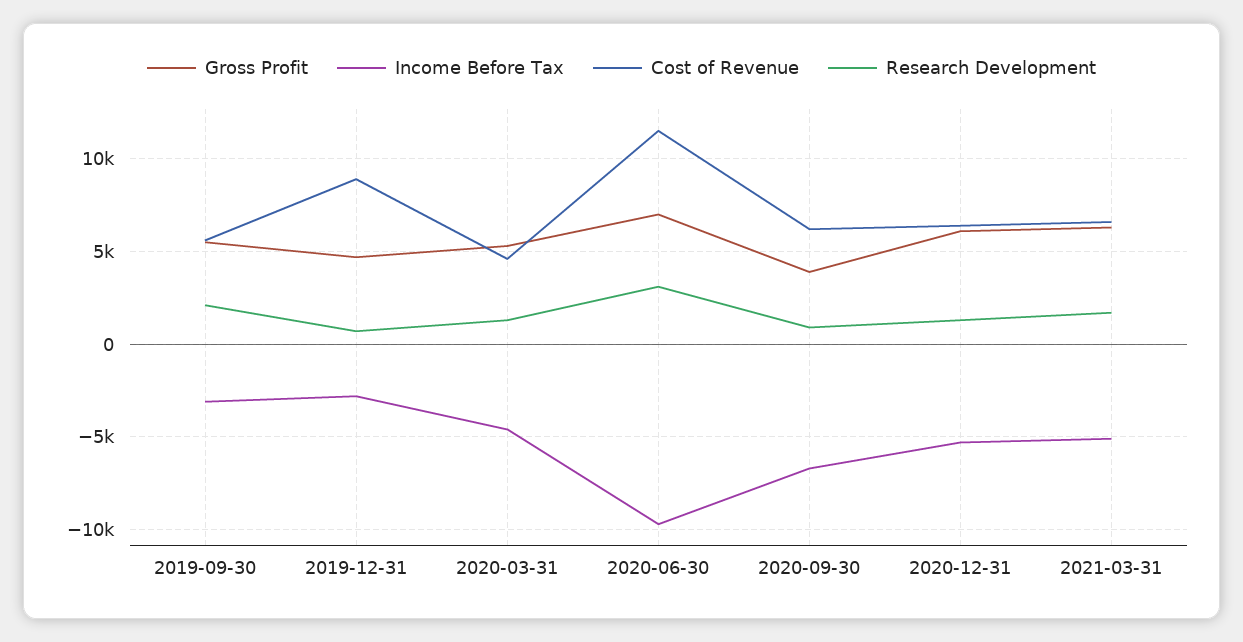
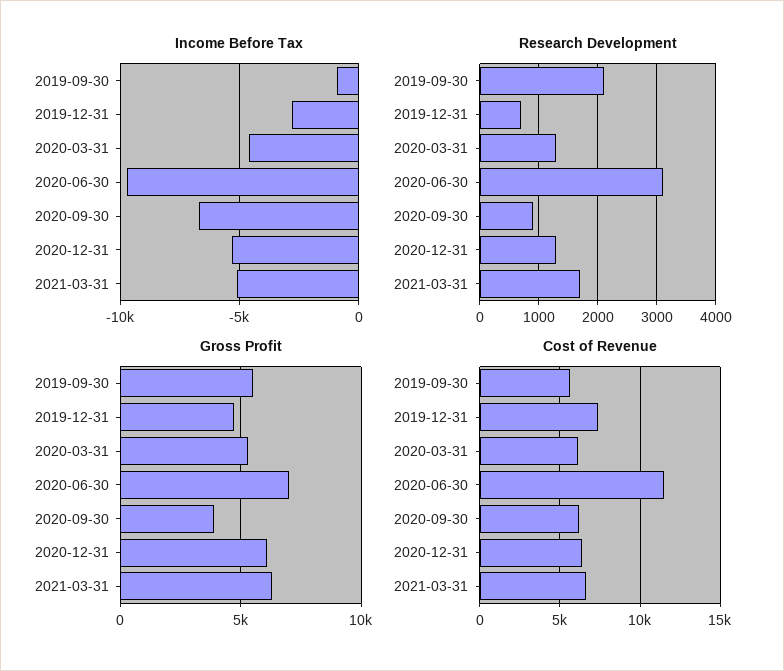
Income Before Tax, 2019-09-30: -3000 -> -1000
Cost of Revenue, 2019-12-31: 9000 -> 7500
Cost of Revenue, 2020-03-31: 4500 -> 6000

